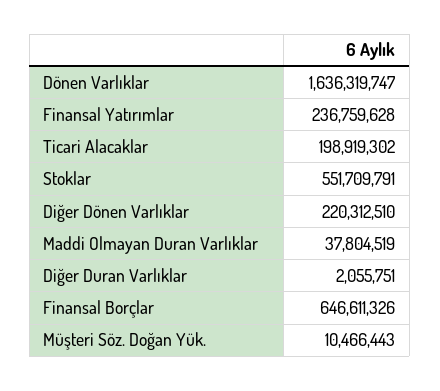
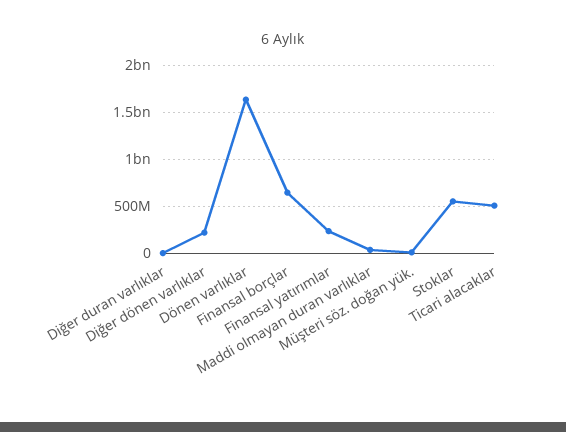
Ticari Alacaklar: 198919302 -> 500000000

